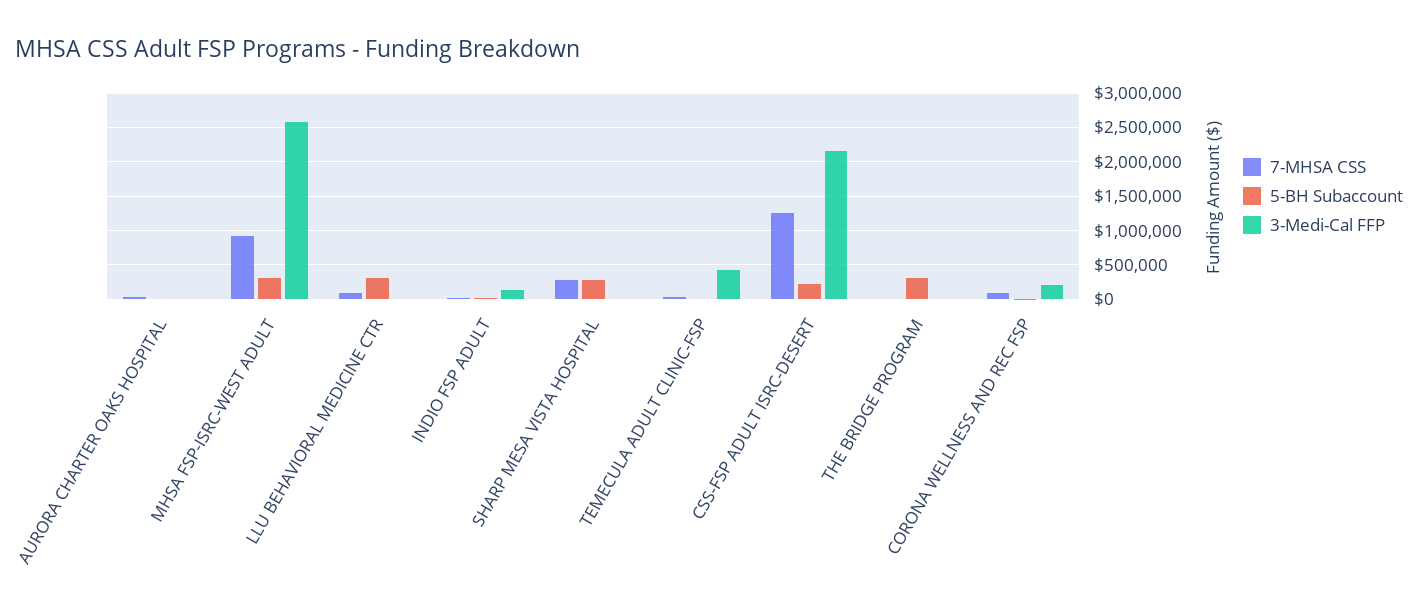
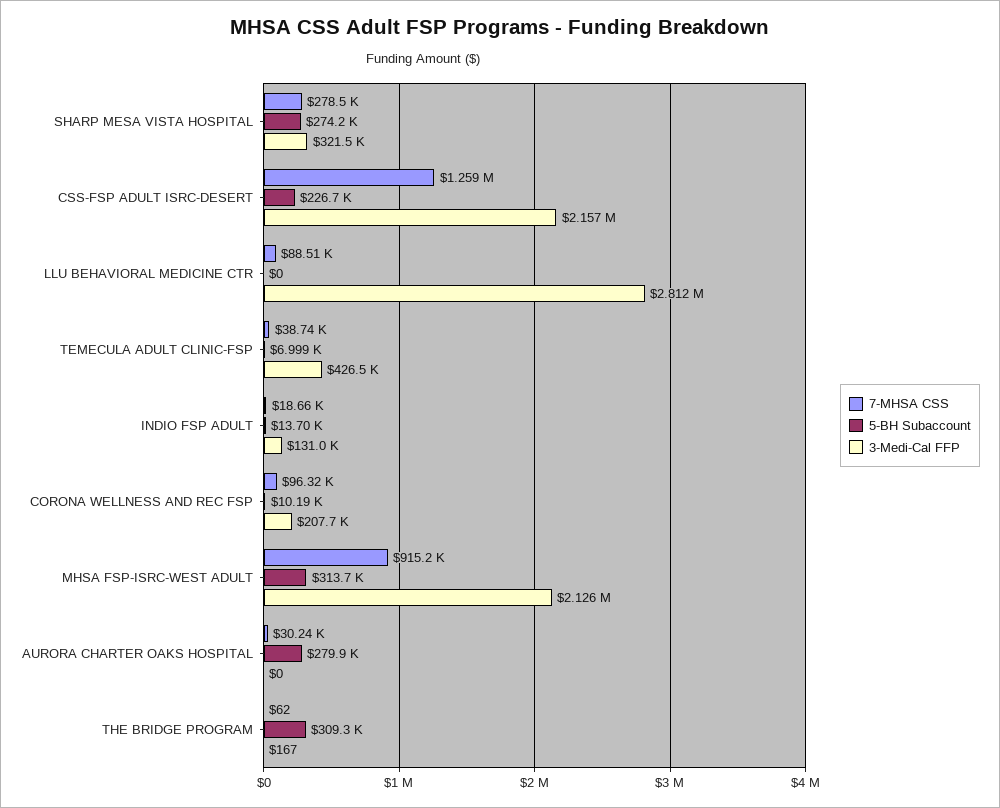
5-BH Subaccount, AURORA CHARTER OAKS HOSPITAL: 0 -> 279900
3-Medi-Cal FFP, MHSA FSP-ISRC-WEST ADULT: 2600000 -> 2126000
5-BH Subaccount, LLU BEHAVIORAL MEDICINE CTR: 300000 -> 0
3-Medi-Cal FFP, LLU BEHAVIORAL MEDICINE CTR: 0 -> 2812000
3-Medi-Cal FFP, SHARP MESA VISTA HOSPITAL: 0 -> 321500

